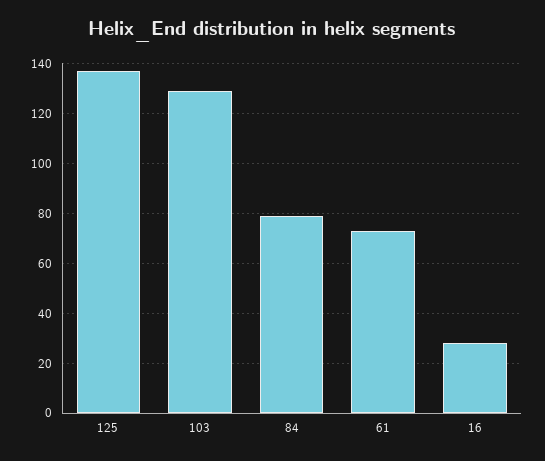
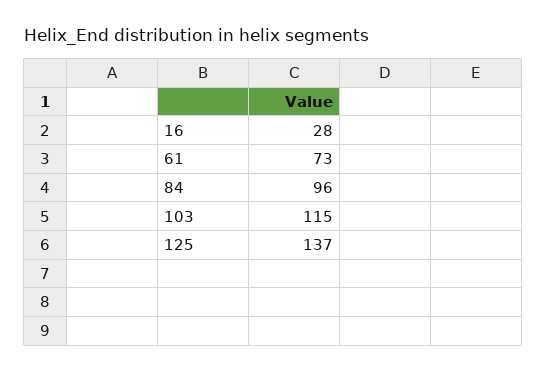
103: 130 -> 115
84: 80 -> 96

